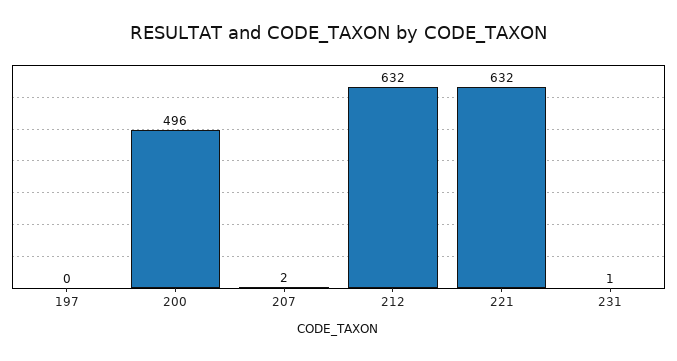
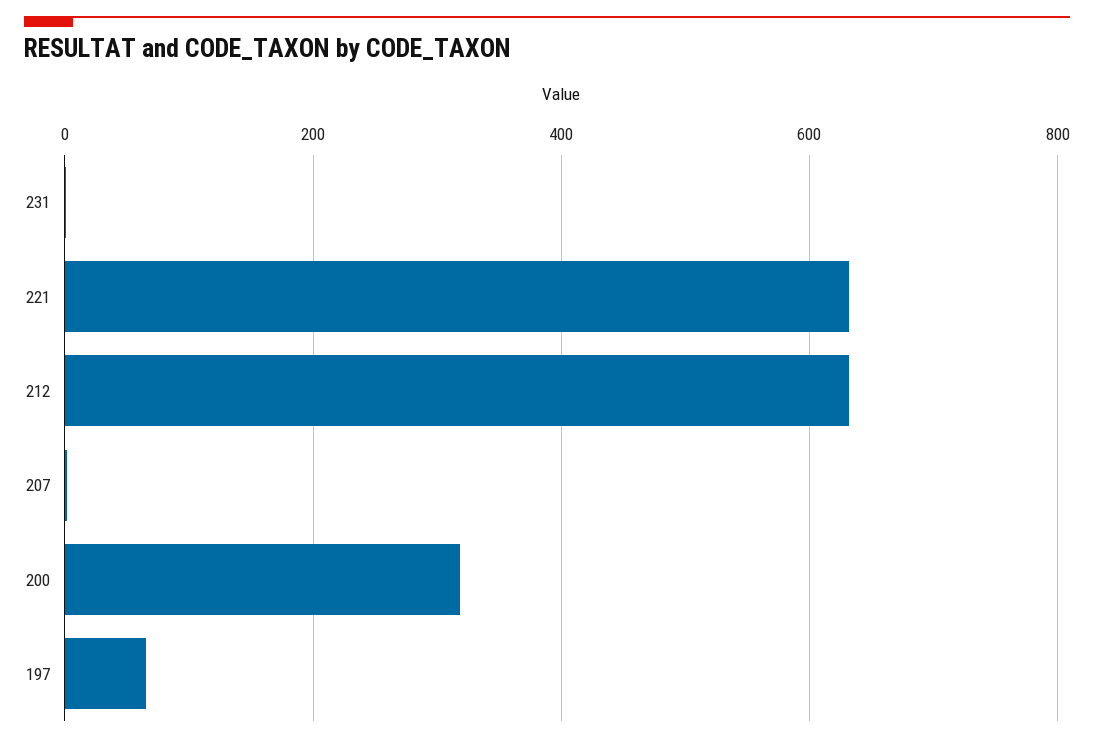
197: 0 -> 60
200: 496 -> 320

